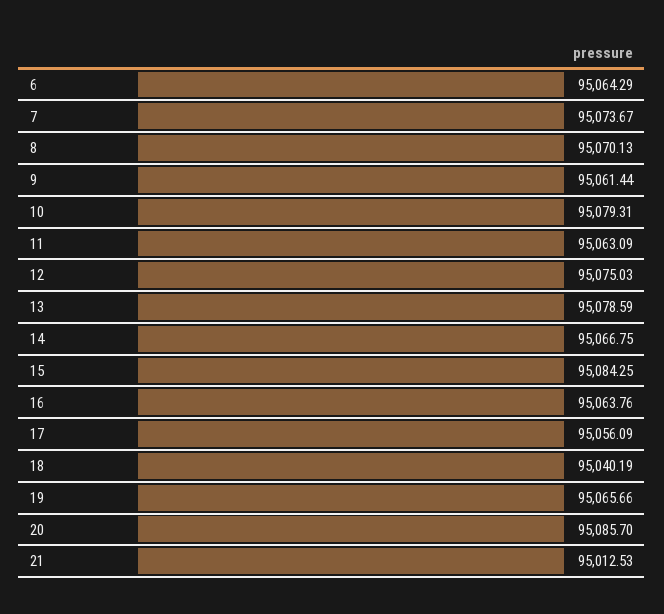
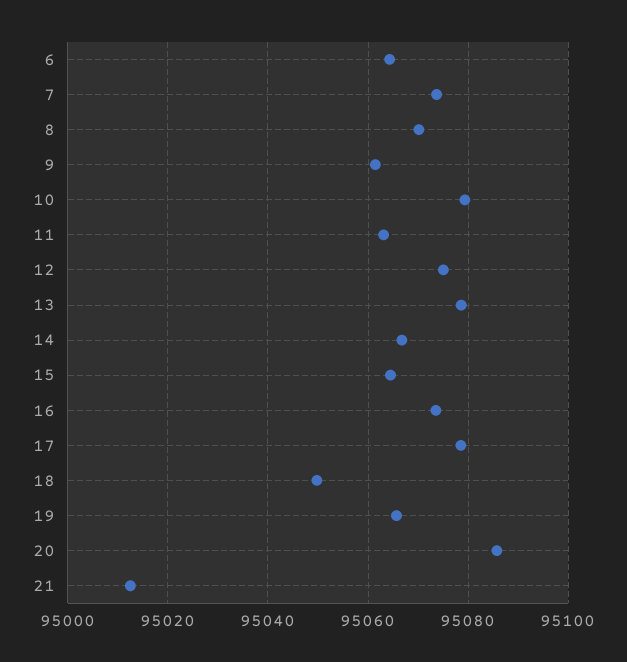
15: 95084.25 -> 95064
16: 95063.76 -> 95074
17: 95056.09 -> 95078
18: 95040.19 -> 95050

